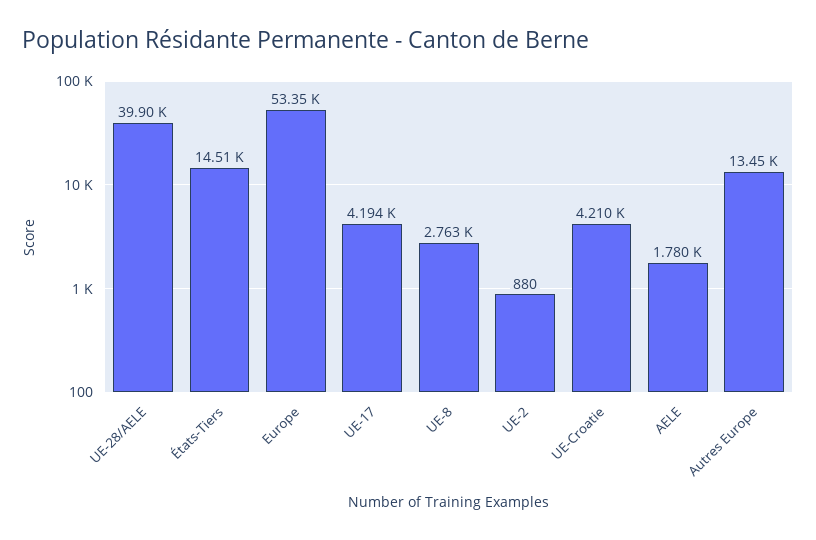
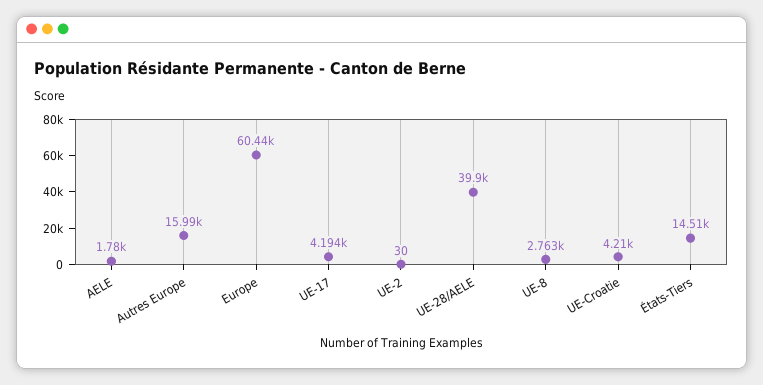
Europe: 53350 -> 60440
UE-2: 880 -> 30
Autres Europe: 13450 -> 15990

